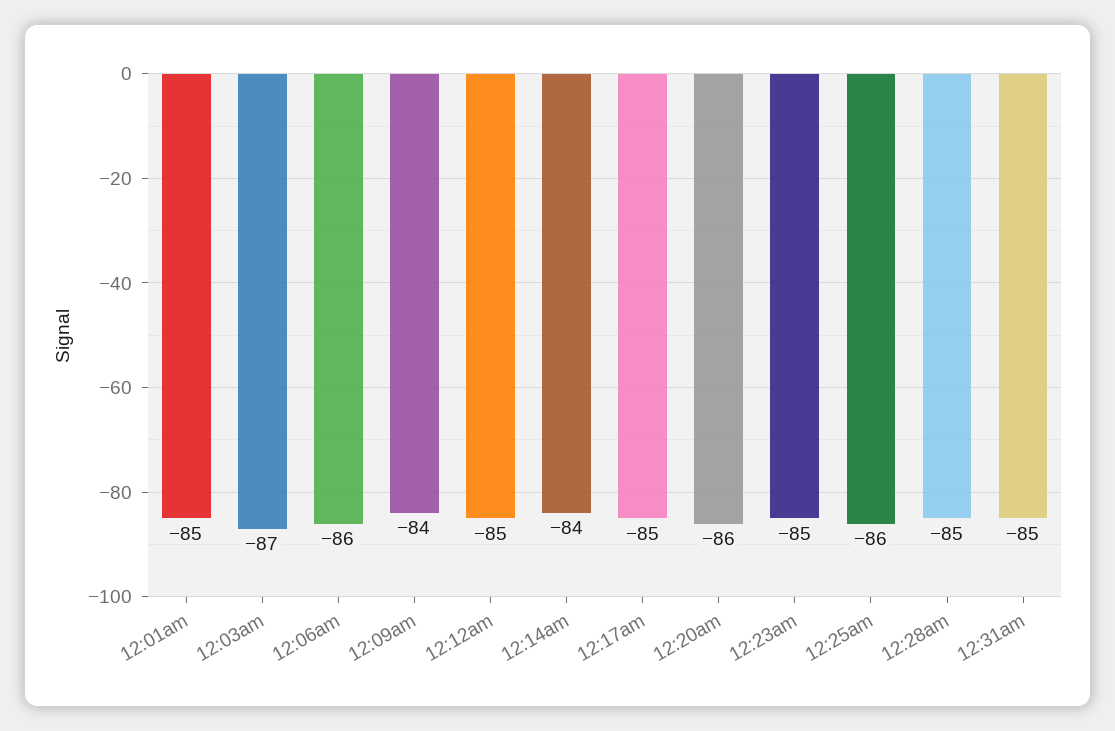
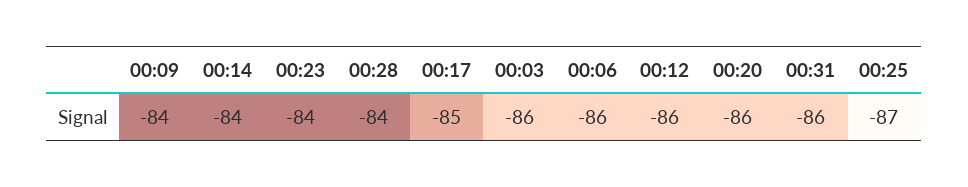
12:01am: -85 -> none
12:03am: -87 -> -86
12:12am: -85 -> -86
12:23am: -85 -> -84
12:25am: -86 -> -87
12:28am: -85 -> -84
12:31am: -85 -> -86

